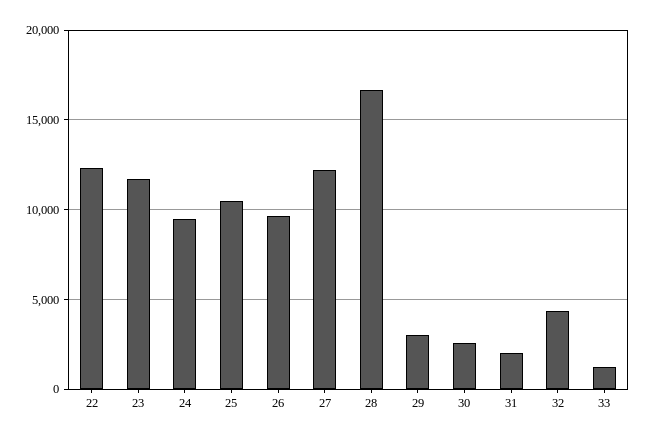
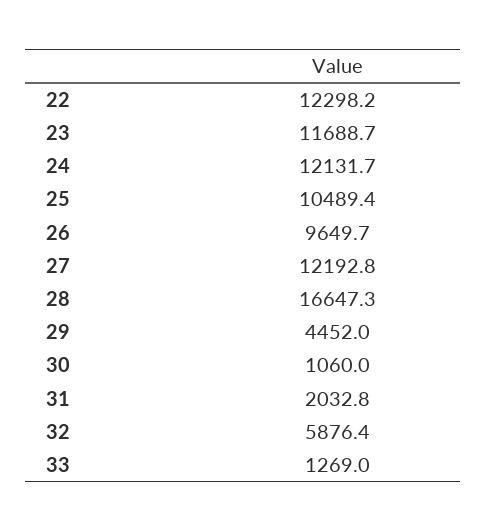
24: 9500 -> 12131.7
29: 3000 -> 4452
30: 2500 -> 1060
32: 4500 -> 5876.4

